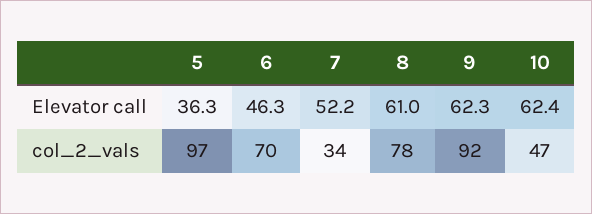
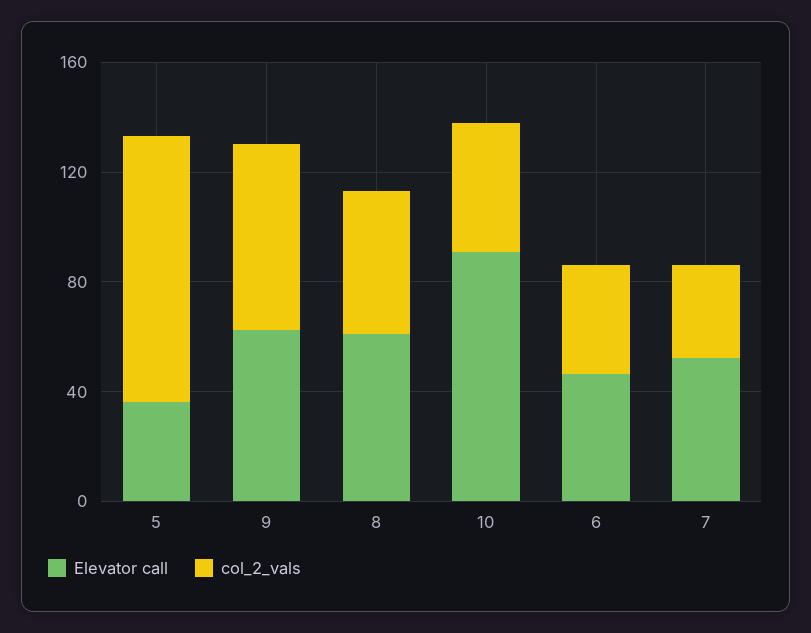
Elevator call, 10: 62.4 -> 90
col_2_vals, 6: 70 -> 40
col_2_vals, 8: 78 -> 50
col_2_vals, 9: 92 -> 70

